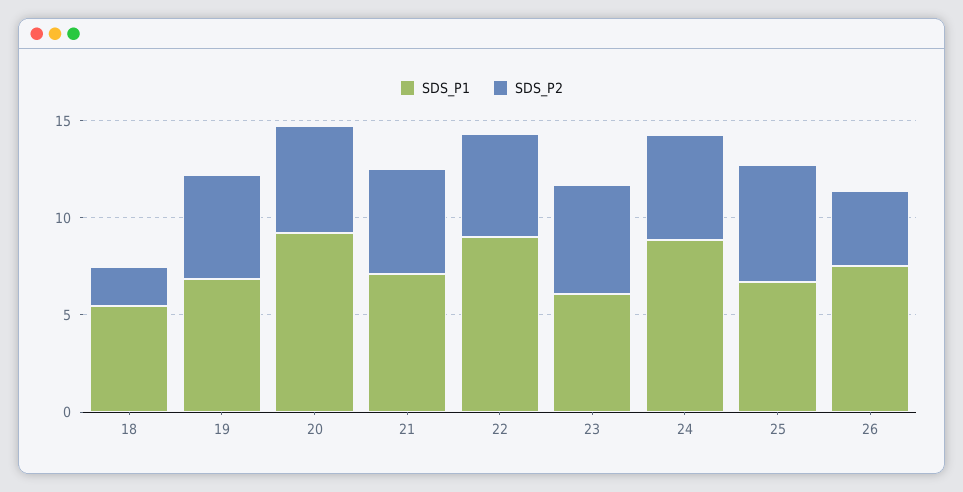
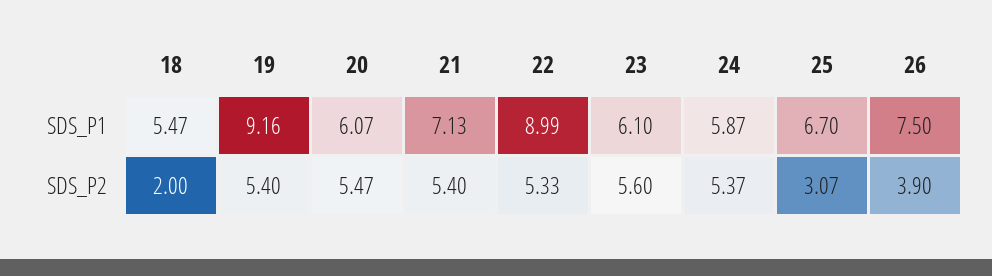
SDS_P1, 19: 7 -> 9.16
SDS_P1, 20: 9 -> 6.07
SDS_P1, 24: 9 -> 5.87
SDS_P2, 25: 6 -> 3.07

